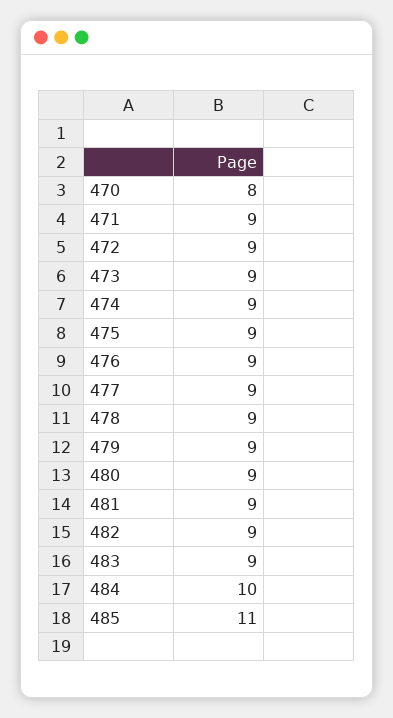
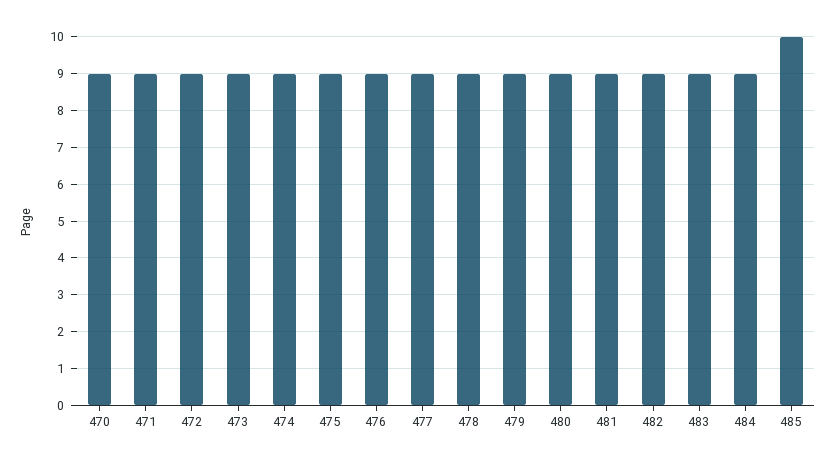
470: 8 -> 9
484: 10 -> 9
485: 11 -> 10

